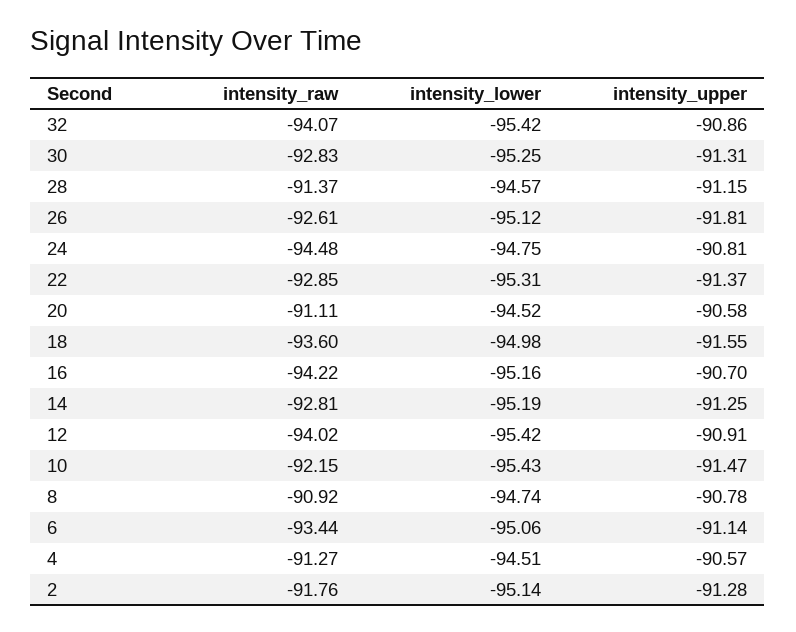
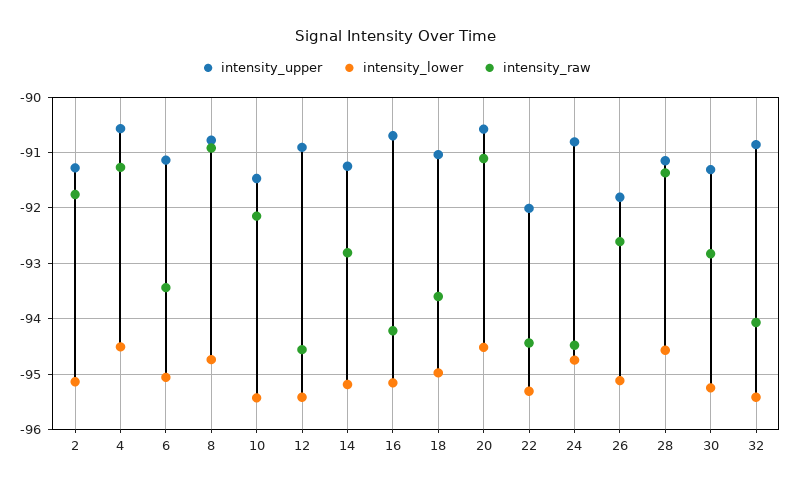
intensity_raw, 22: -92.85 -> -94.4
intensity_upper, 22: -91.37 -> -92
intensity_upper, 18: -91.55 -> -91
intensity_raw, 12: -94.02 -> -94.6

